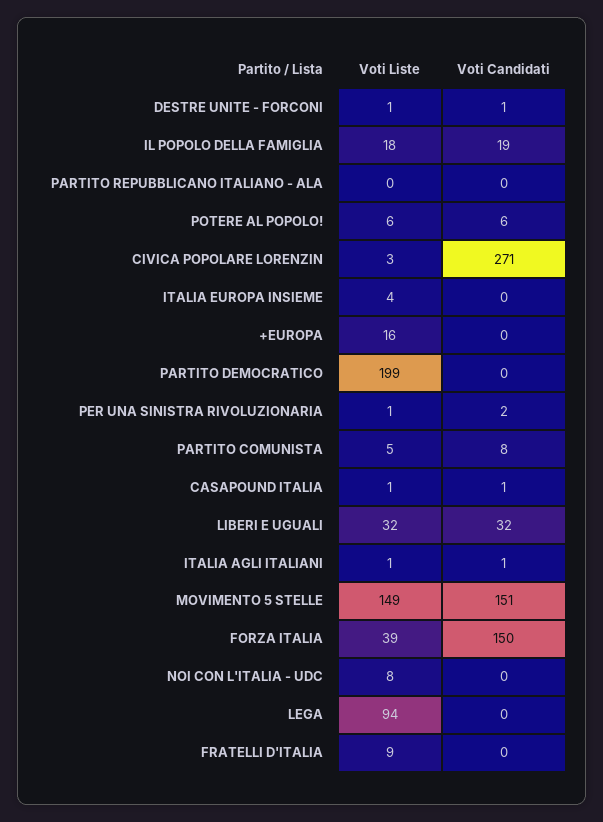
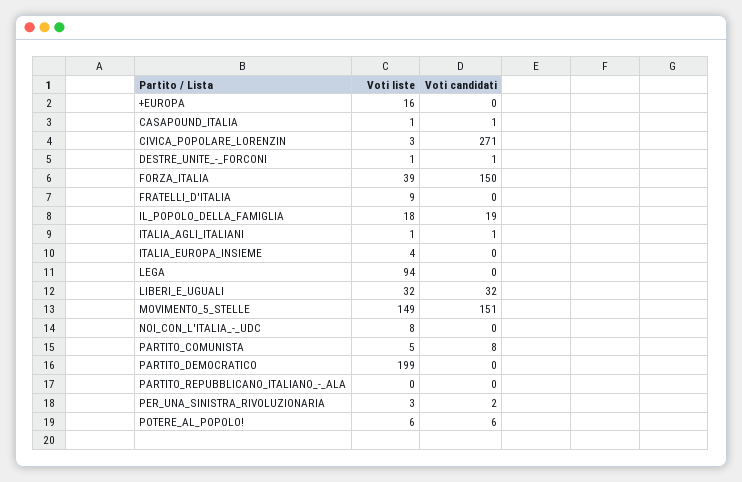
Voti Liste, PER UNA SINISTRA RIVOLUZIONARIA: 1 -> 3

